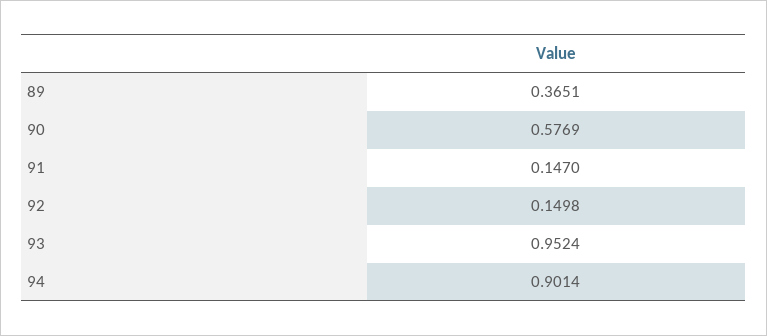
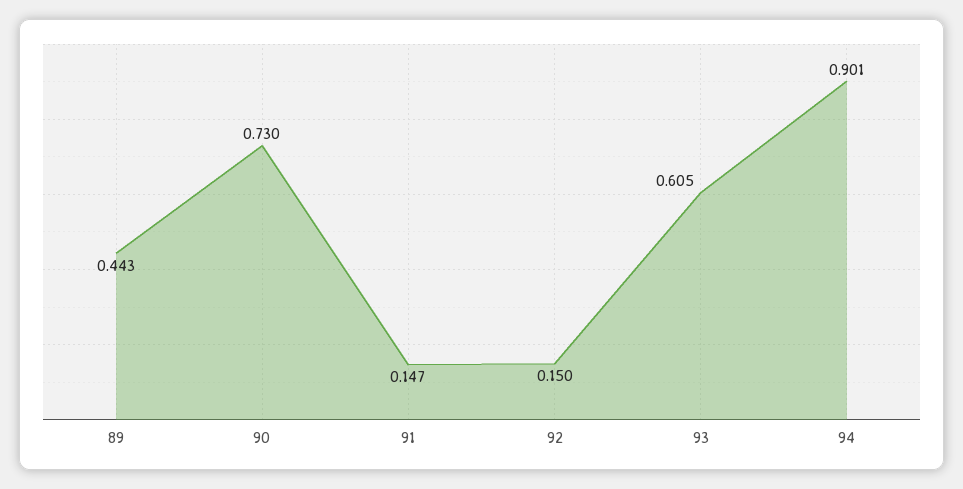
89: 0.3651 -> 0.443
90: 0.5769 -> 0.73
93: 0.9524 -> 0.605

